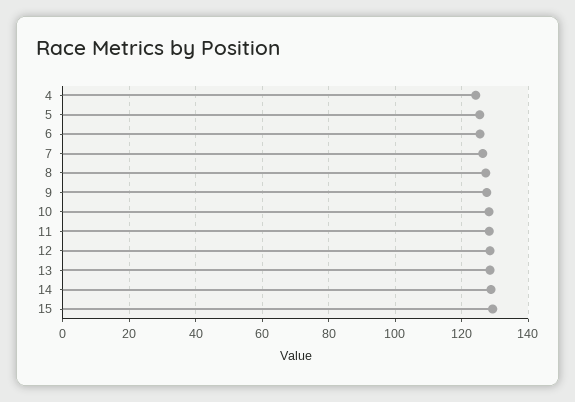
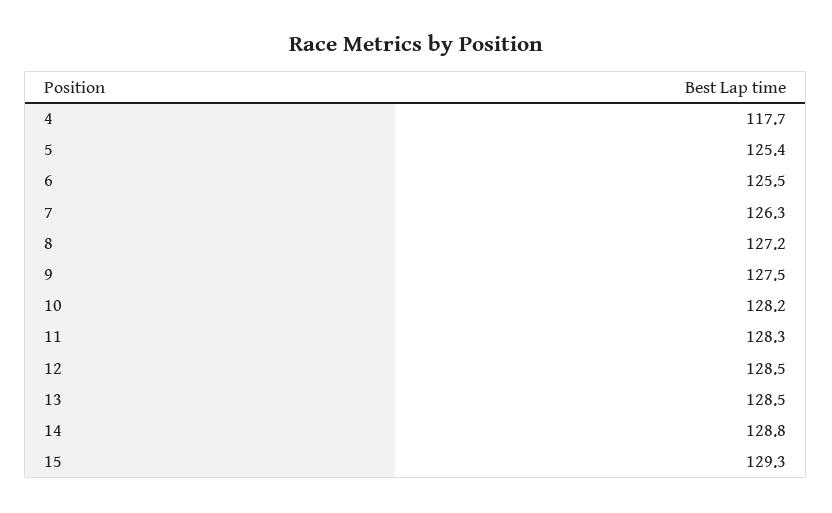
4: 124 -> 117.7

